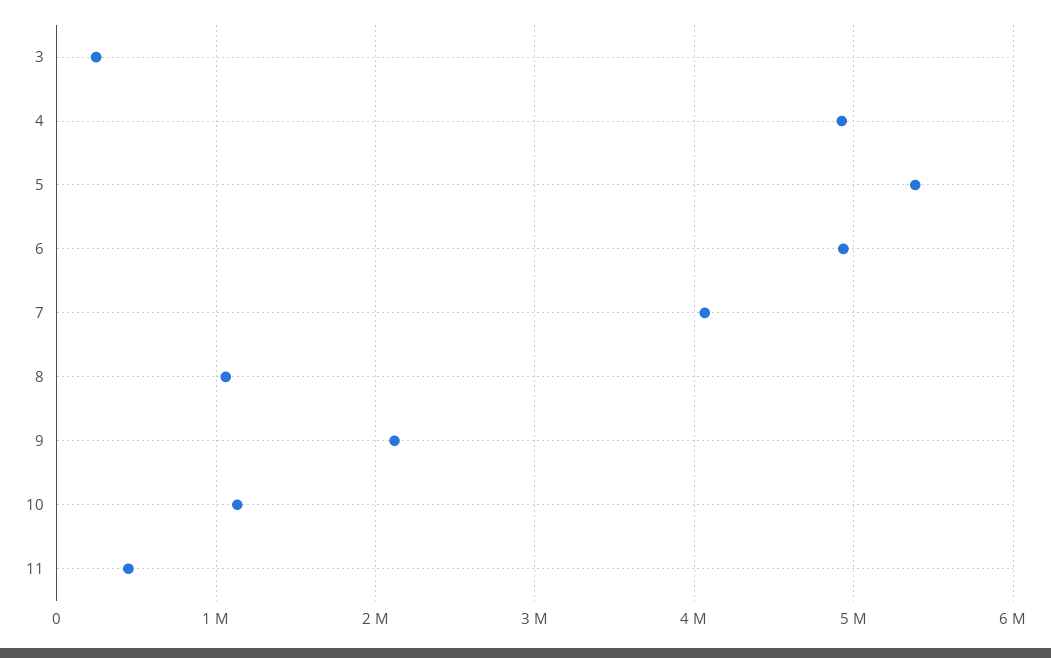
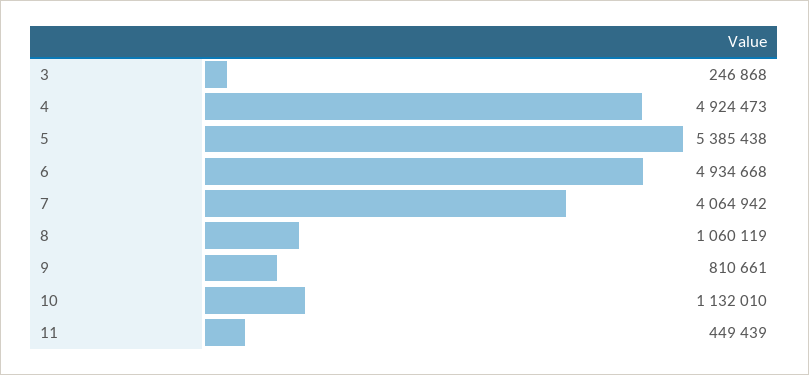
9: 2100000 -> 810661

